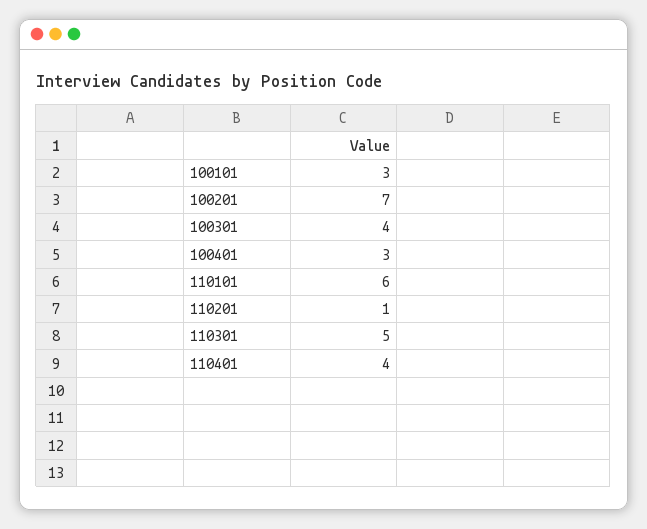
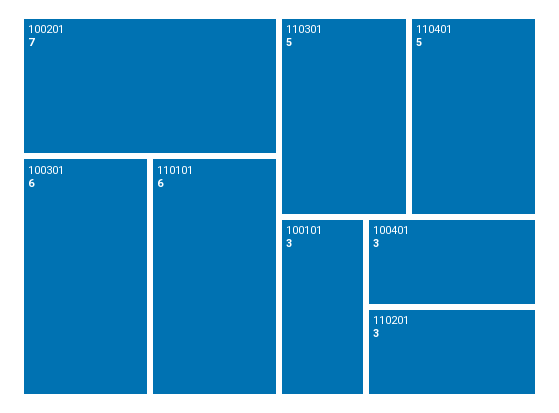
100301: 4 -> 6
110201: 1 -> 3
110401: 4 -> 5

